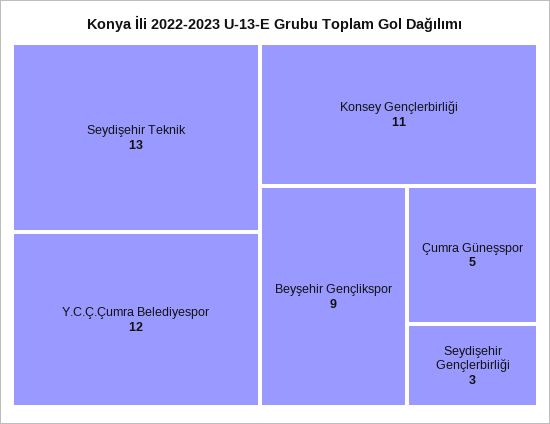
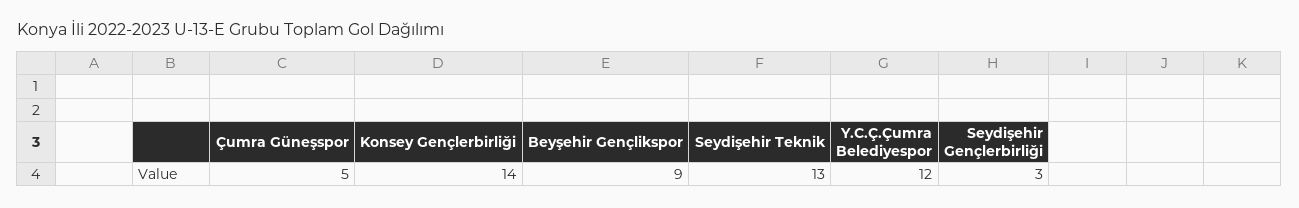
Konsey Gençlerbirliği: 11 -> 14

